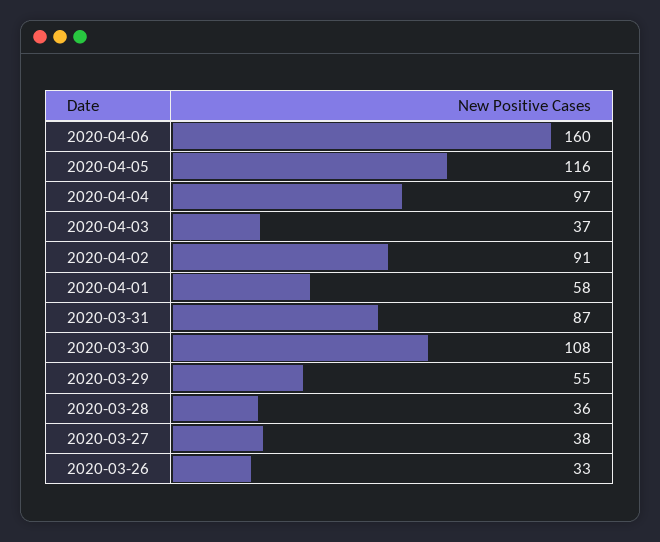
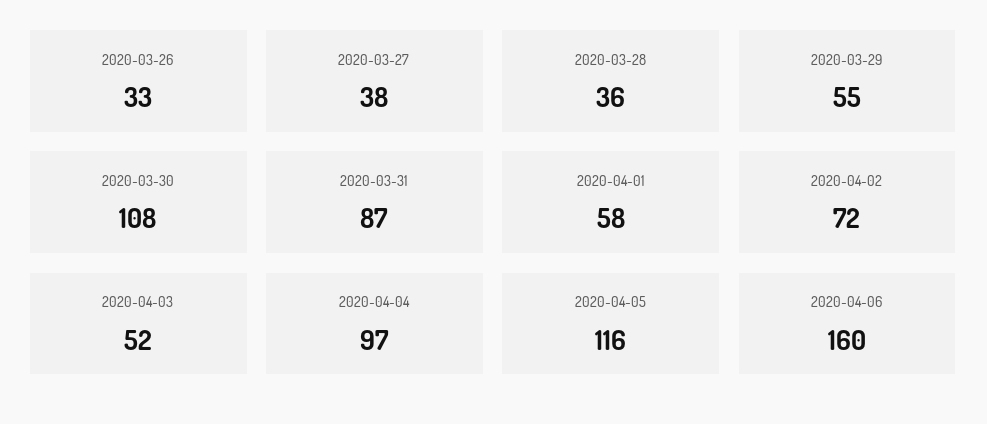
2020-04-03: 37 -> 52
2020-04-02: 91 -> 72

